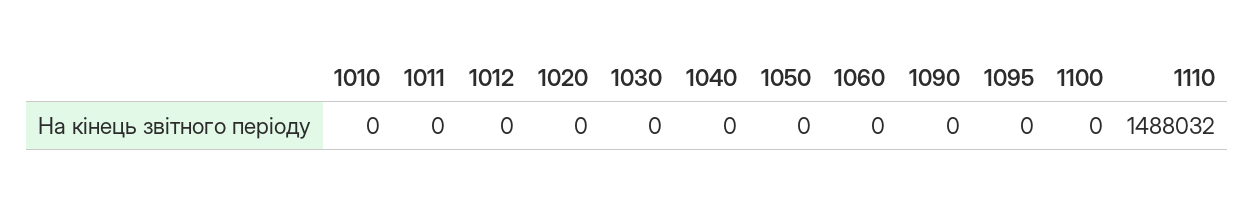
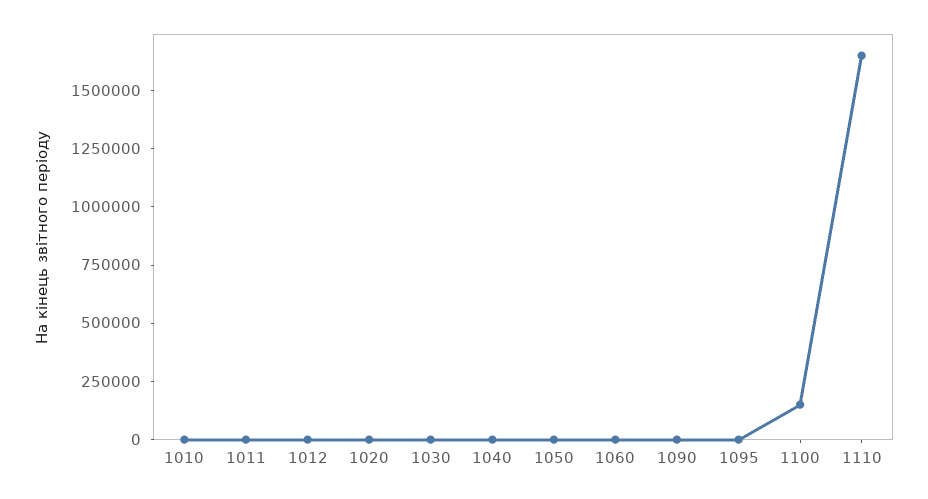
1100: 0 -> 150000
1110: 1488032 -> 1650000

